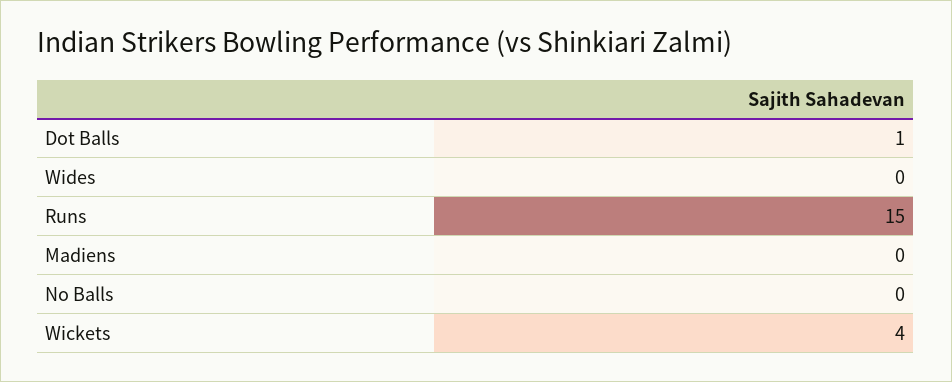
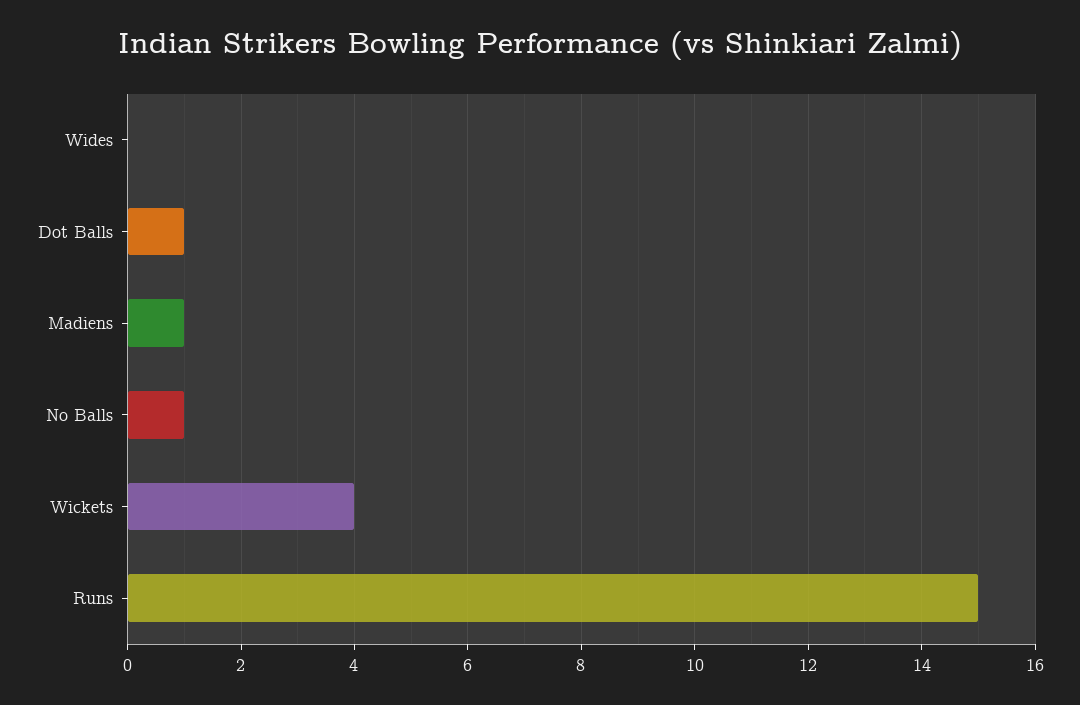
Madiens: 0 -> 1
No Balls: 0 -> 1

